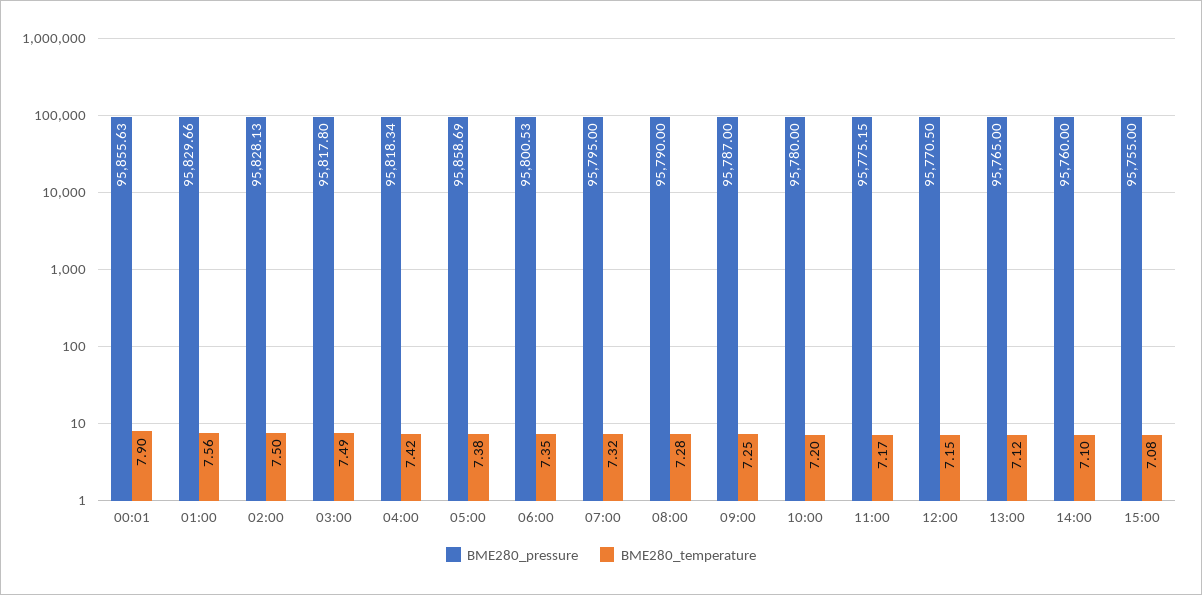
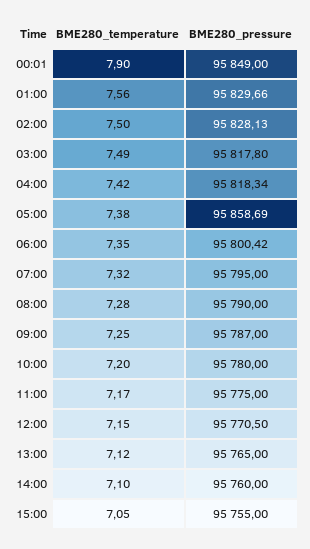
BME280_pressure, 00:01: 95855.63 -> 95849
BME280_pressure, 06:00: 95800.53 -> 95800.42
BME280_pressure, 11:00: 95775.15 -> 95775
BME280_temperature, 15:00: 7.08 -> 7.05

